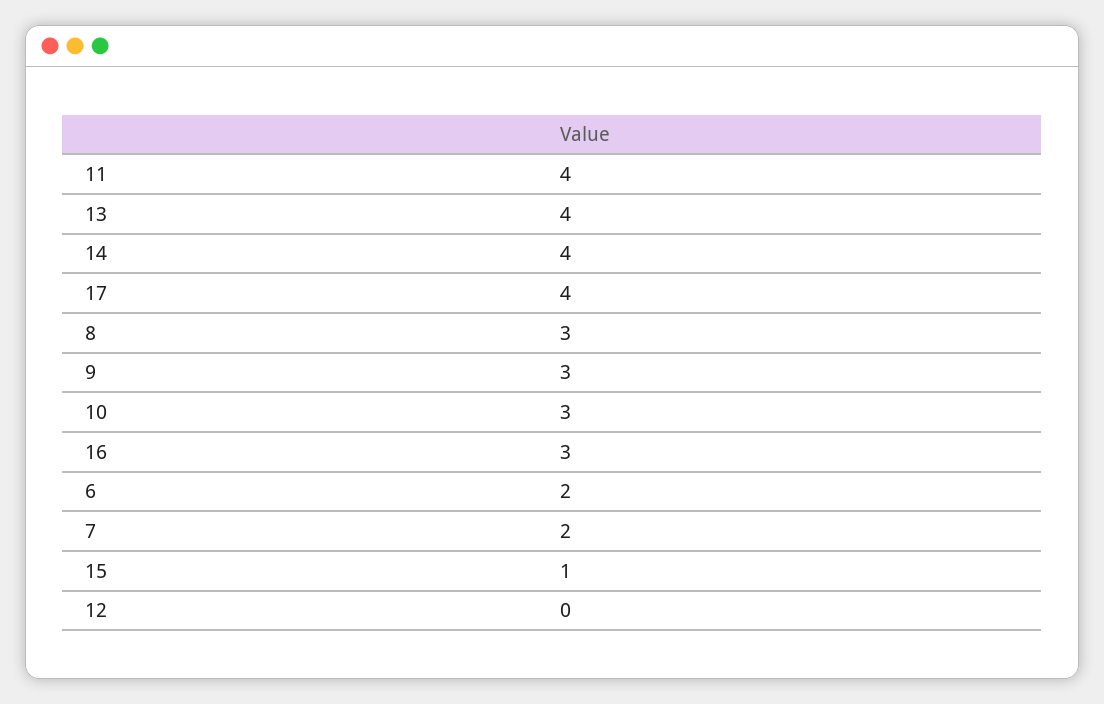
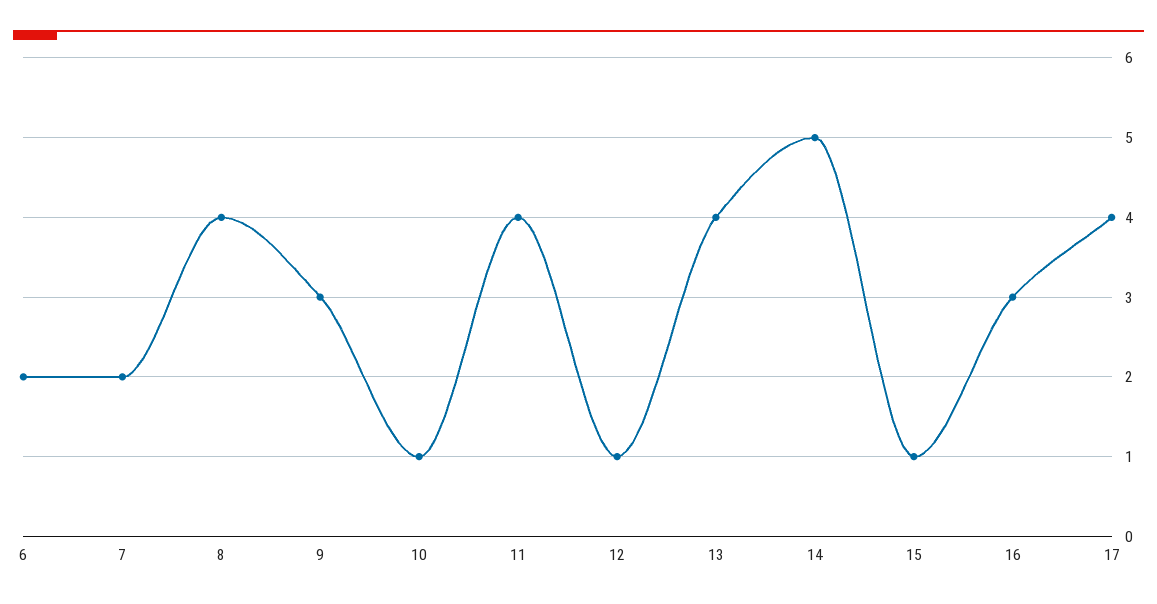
14: 4 -> 5
8: 3 -> 4
10: 3 -> 1
12: 0 -> 1

